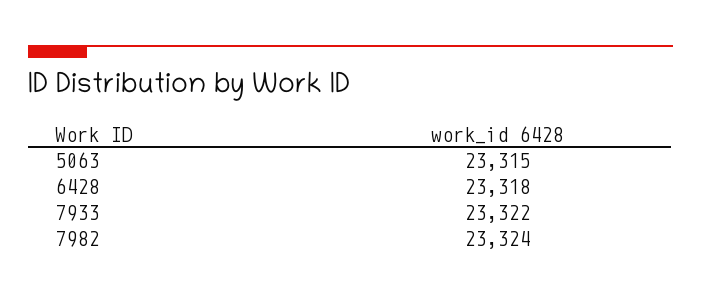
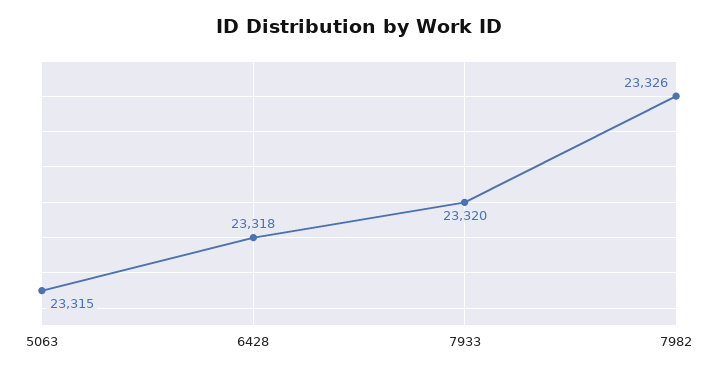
7933: 23322 -> 23320
7982: 23324 -> 23326

